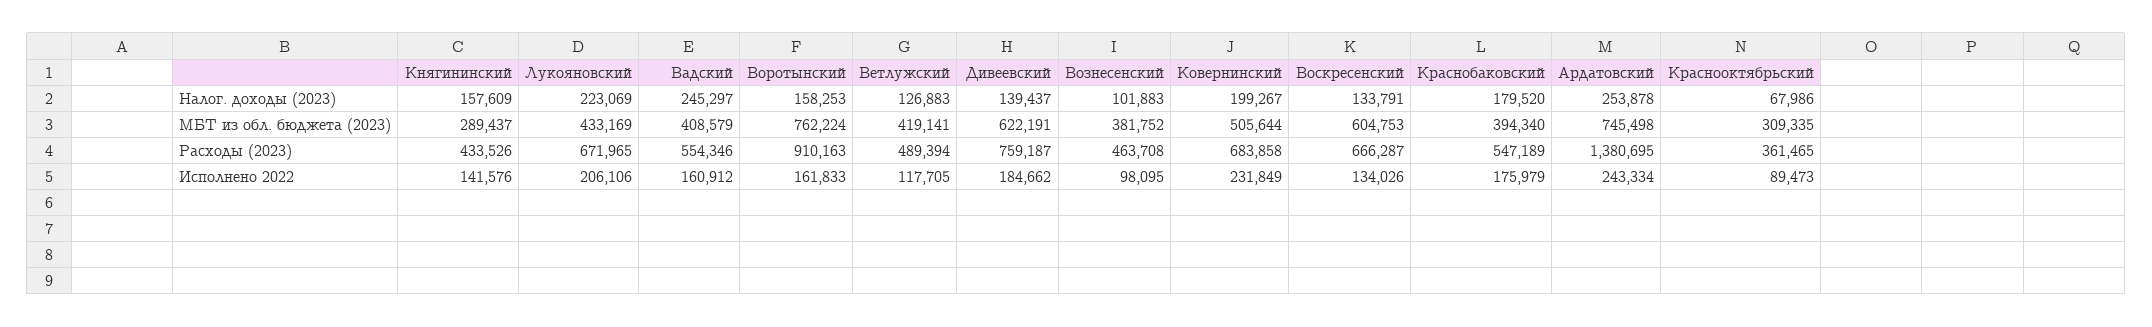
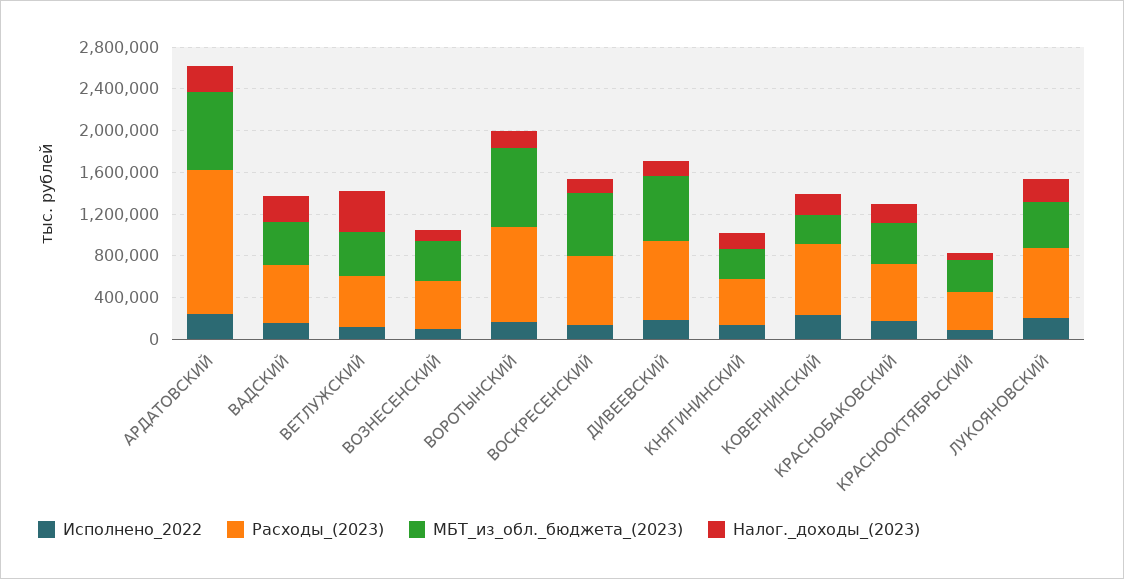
Налог. доходы (2023), Ветлужский: 126883 -> 400000
МБТ из обл. бюджета (2023), Ковернинский: 505644 -> 300000

